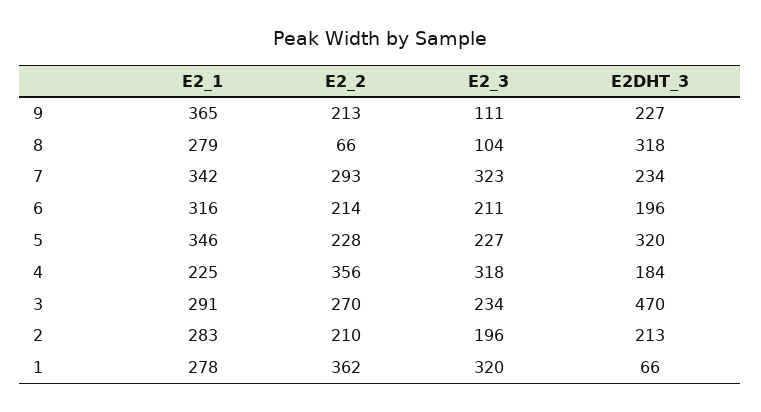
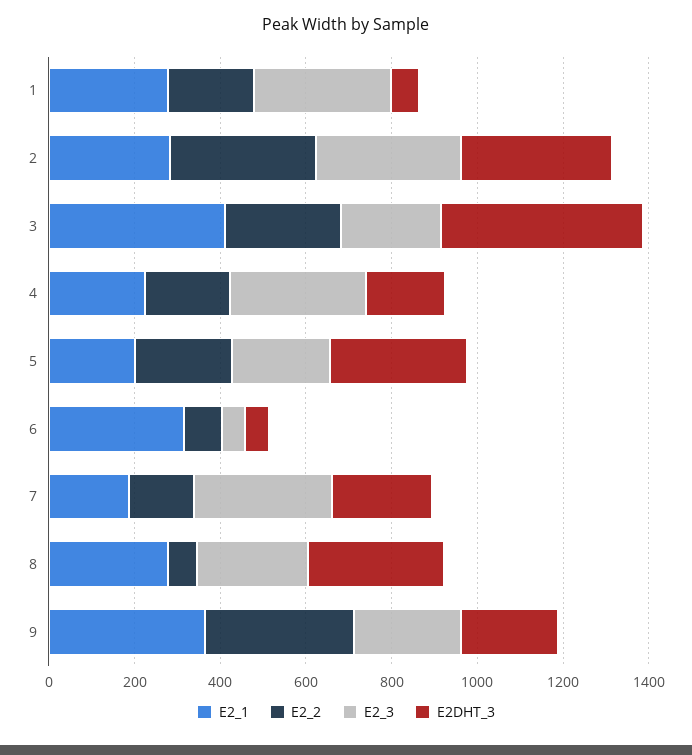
E2_2, 9: 213 -> 350
E2_3, 9: 111 -> 250
E2_3, 8: 104 -> 250
E2_1, 7: 342 -> 200
E2_2, 7: 293 -> 150
E2_2, 6: 214 -> 100
E2_3, 6: 211 -> 50
E2DHT_3, 6: 196 -> 50
E2_1, 5: 346 -> 200
E2_2, 4: 356 -> 200
E2_1, 3: 291 -> 400
E2_2, 2: 210 -> 350
E2_3, 2: 196 -> 350
E2DHT_3, 2: 213 -> 350
E2_2, 1: 362 -> 200

